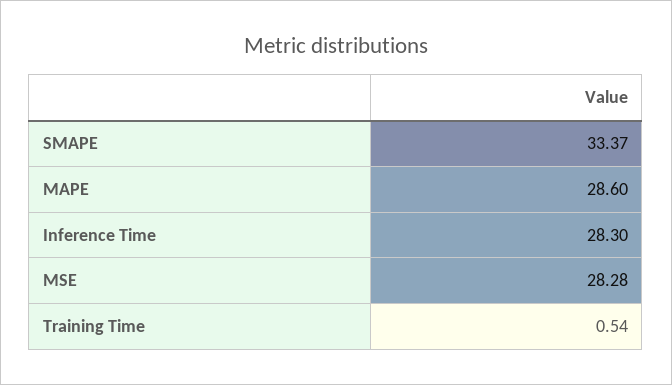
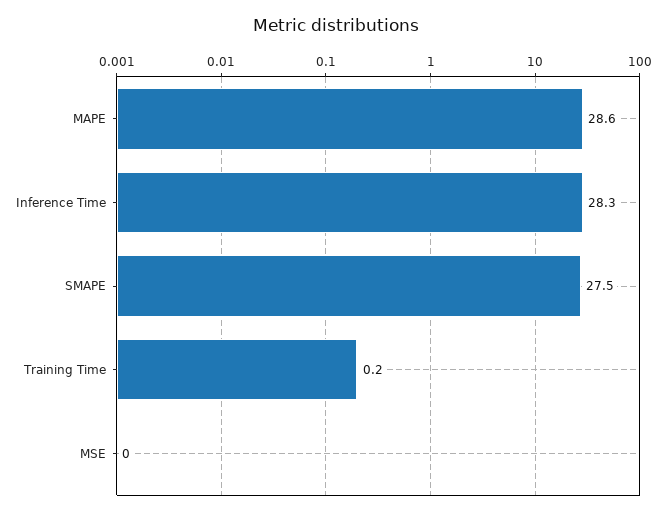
SMAPE: 33.37 -> 27.5
MSE: 28.28 -> 0
Training Time: 0.54 -> 0.2

